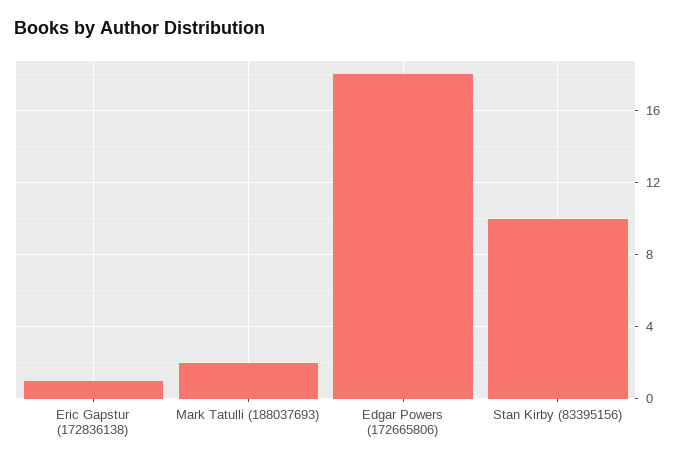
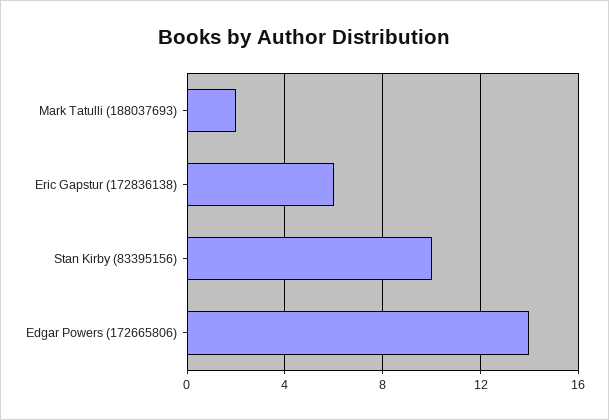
Eric Gapstur (172836138): 1 -> 6
Edgar Powers (172665806): 18 -> 14

